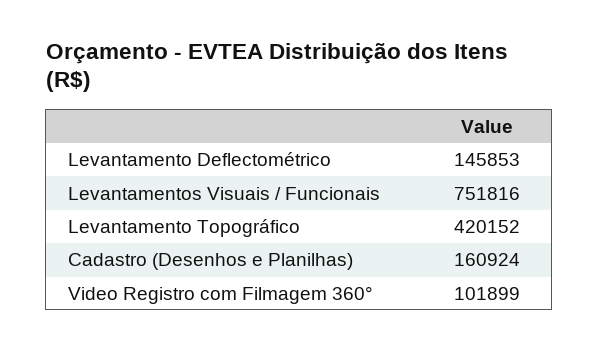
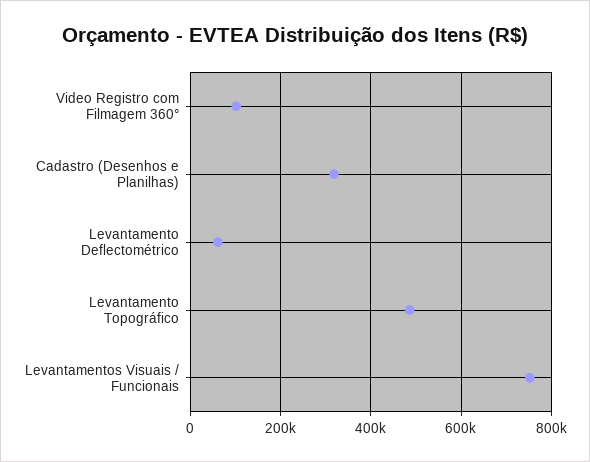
Levantamento Deflectométrico: 145853 -> 60000
Levantamento Topográfico: 420152 -> 480000
Cadastro (Desenhos e Planilhas): 160924 -> 320000

